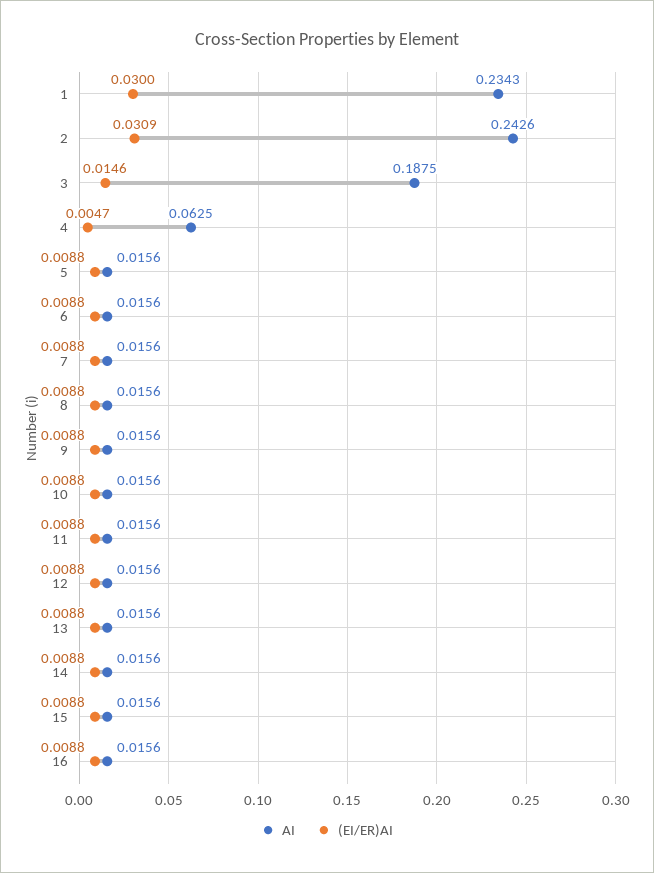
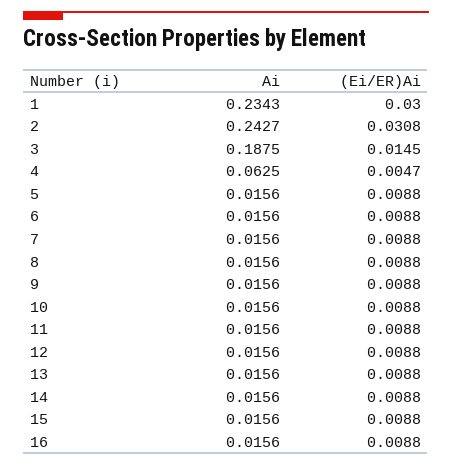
AI, 2: 0.2426 -> 0.2427
(EI/ER)AI, 2: 0.0309 -> 0.0308
(EI/ER)AI, 3: 0.0146 -> 0.0145

